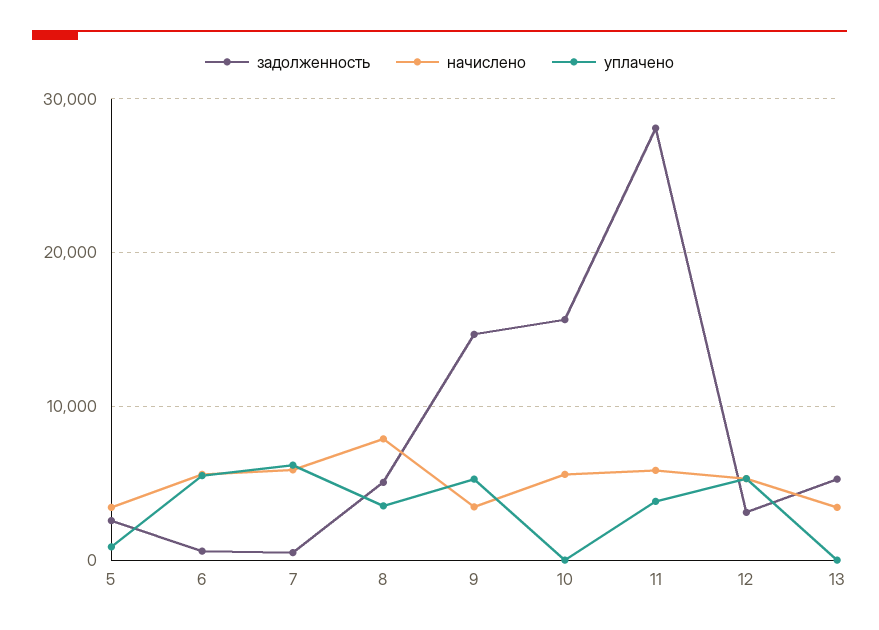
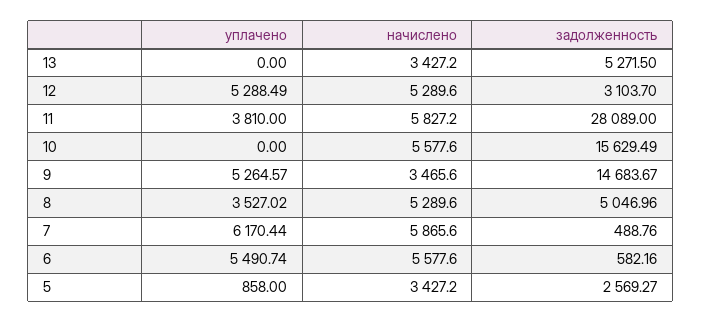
начислено, 8: 8000 -> 5289.6

